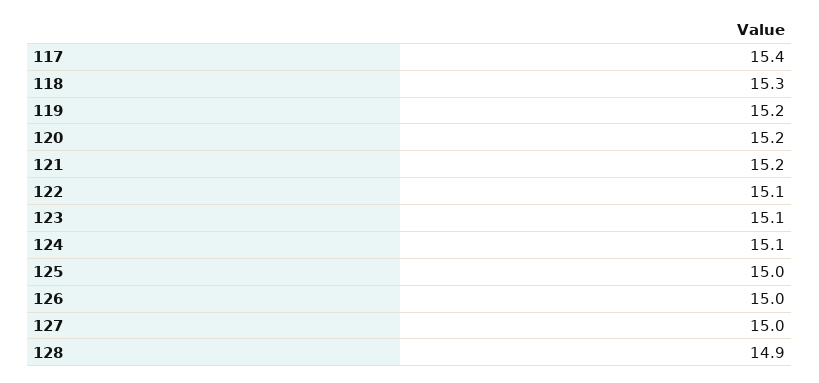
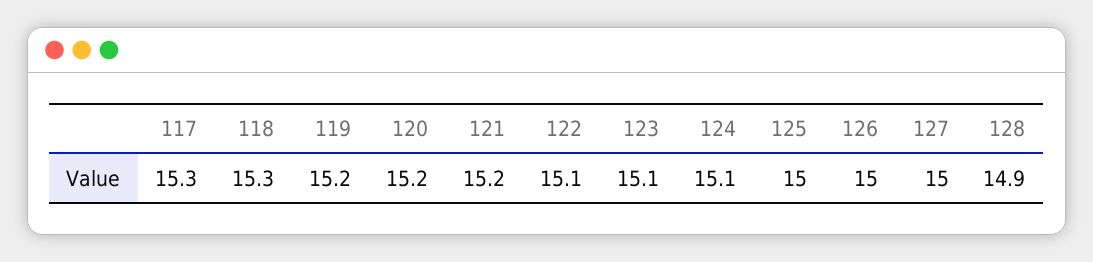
117: 15.4 -> 15.3

